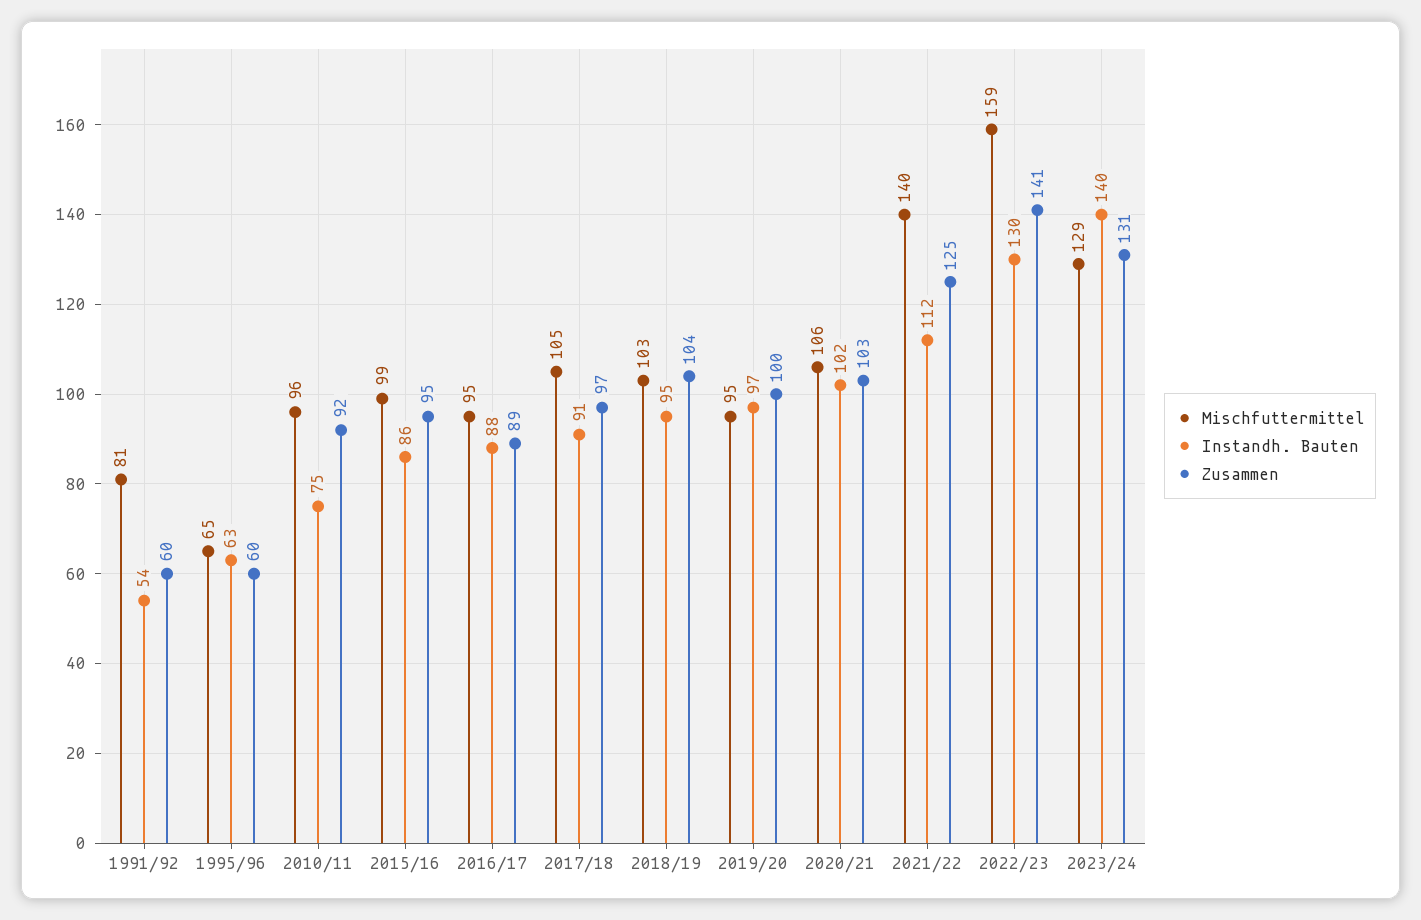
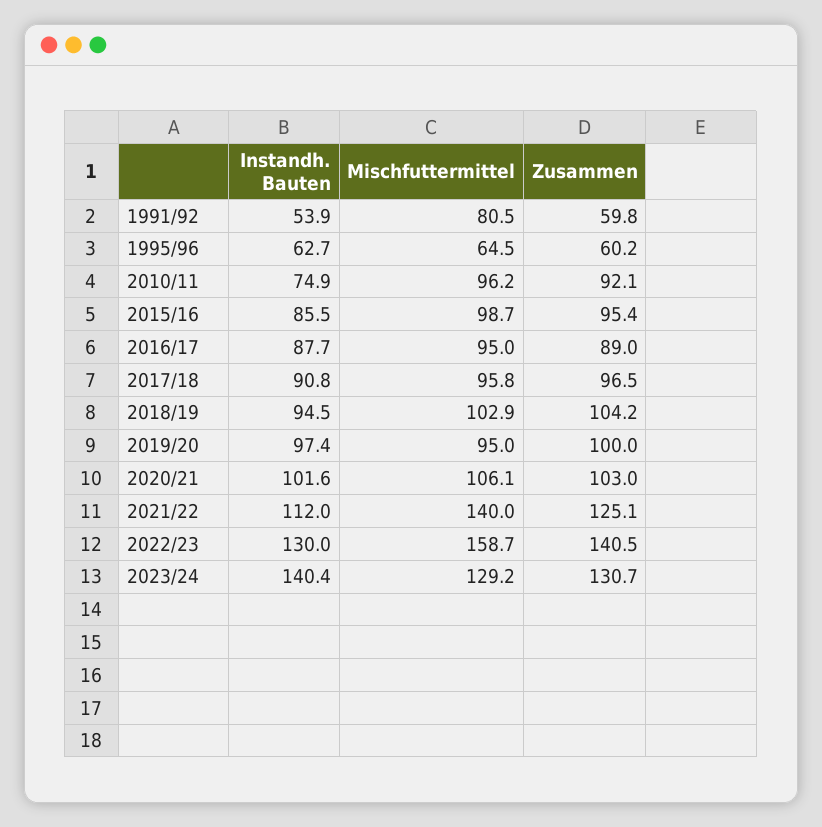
Mischfuttermittel, 2017/18: 105 -> 95.8

